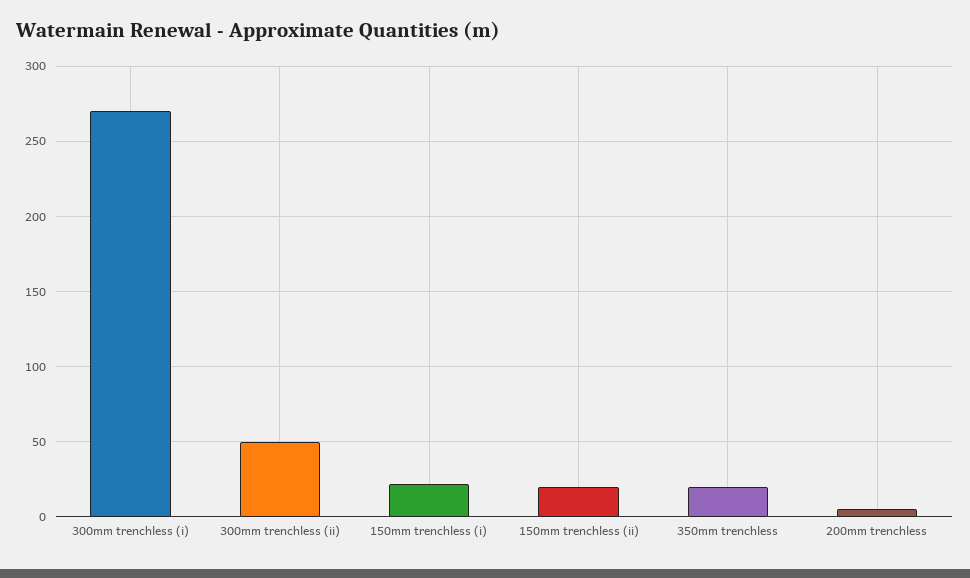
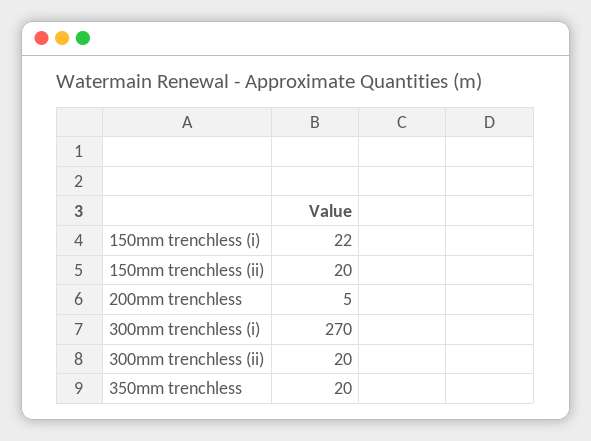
300mm trenchless (ii): 50 -> 20

